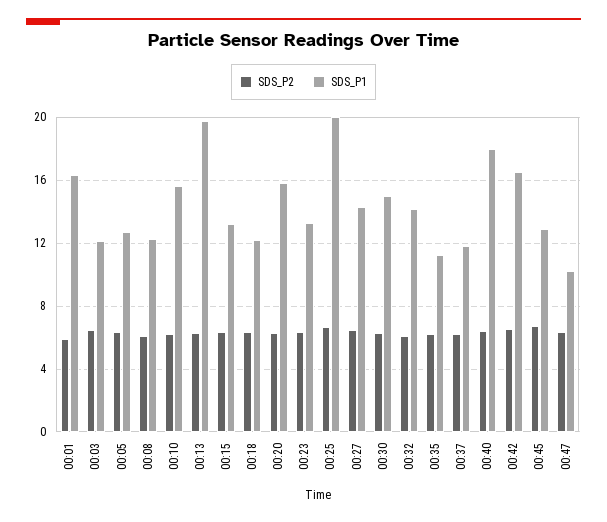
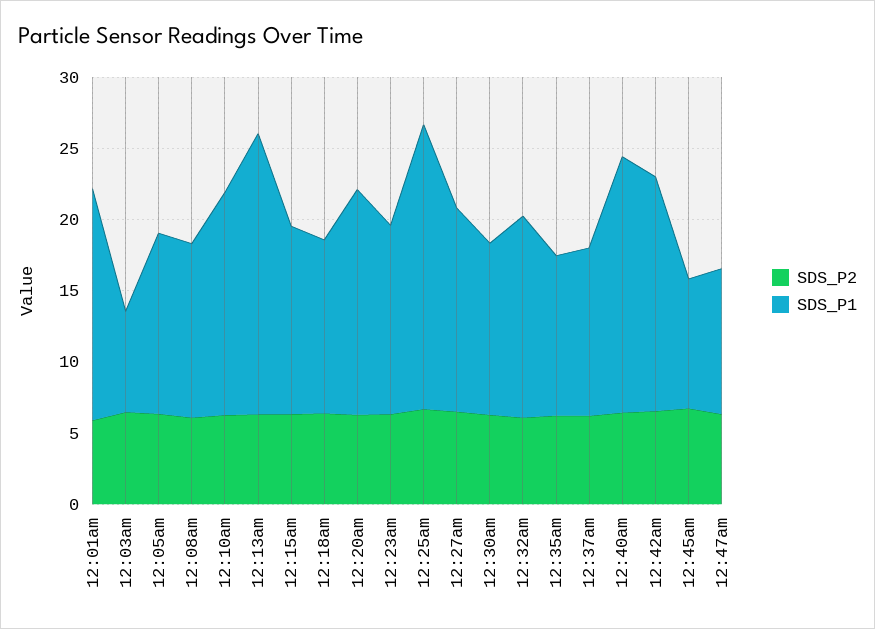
SDS_P1, 00:03: 12 -> 7
SDS_P1, 00:30: 15 -> 12
SDS_P1, 00:45: 13 -> 9

